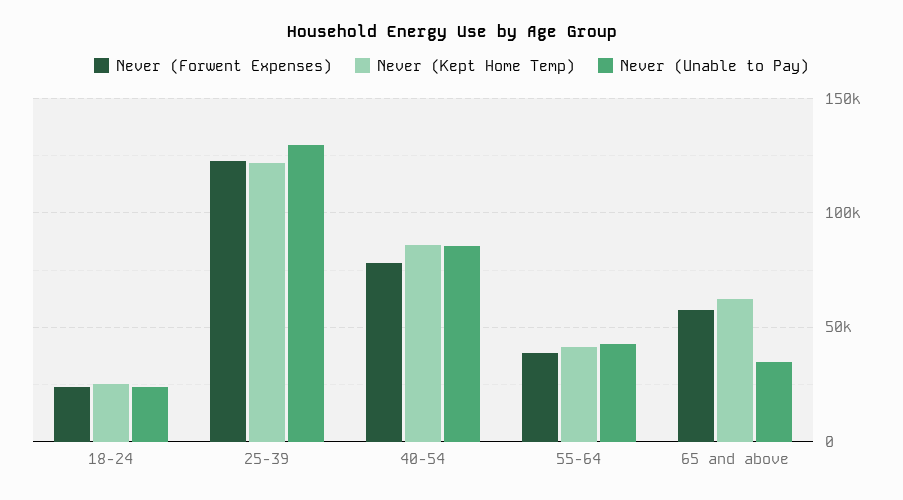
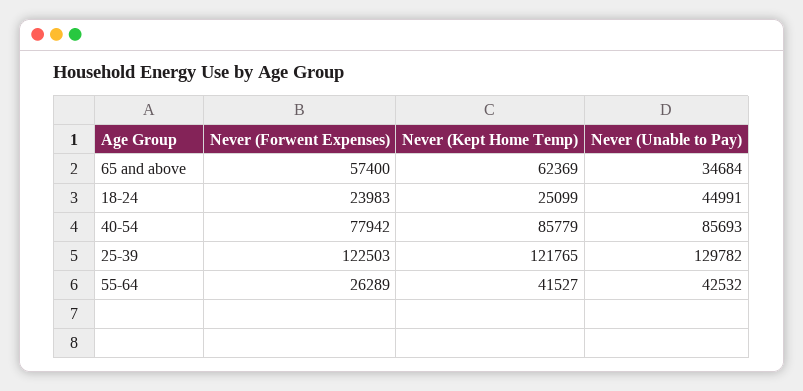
Never (Unable to Pay), 18-24: 25000 -> 44991
Never (Forwent Expenses), 55-64: 40000 -> 26289

